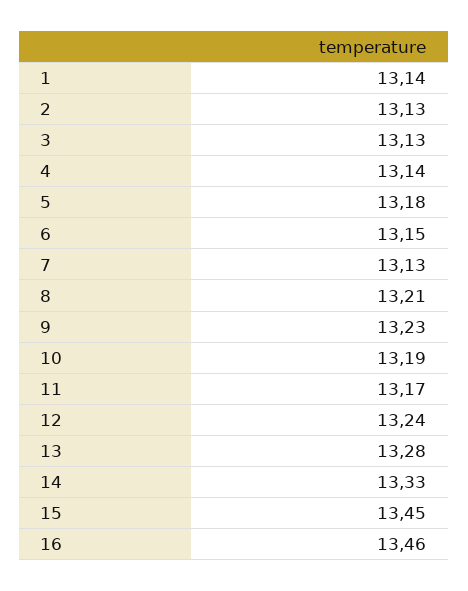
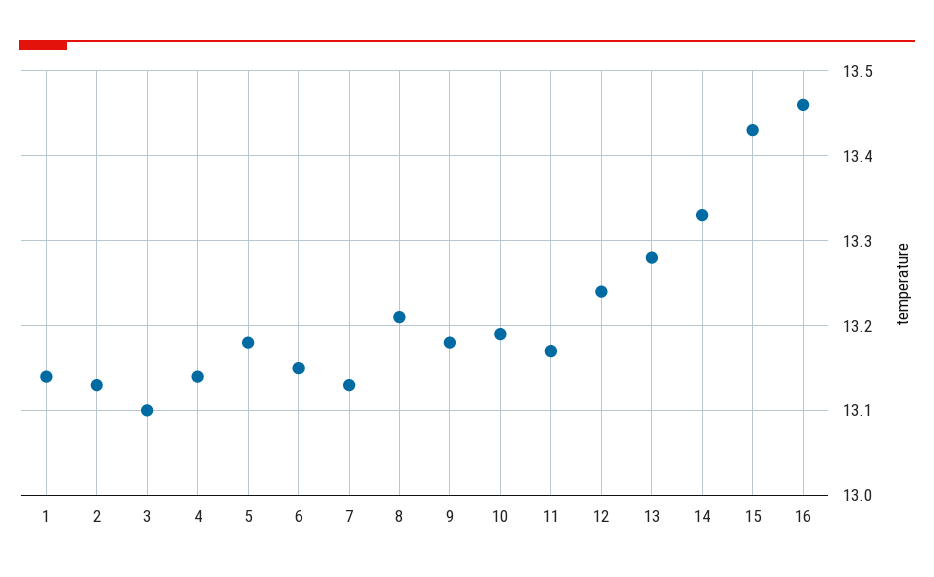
3: 13.13 -> 13.1
9: 13.23 -> 13.18
15: 13.45 -> 13.43

